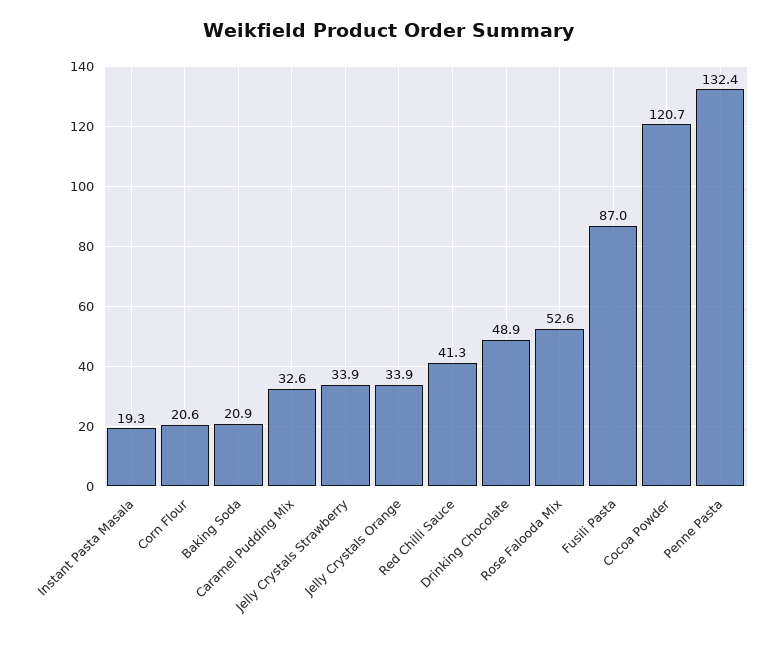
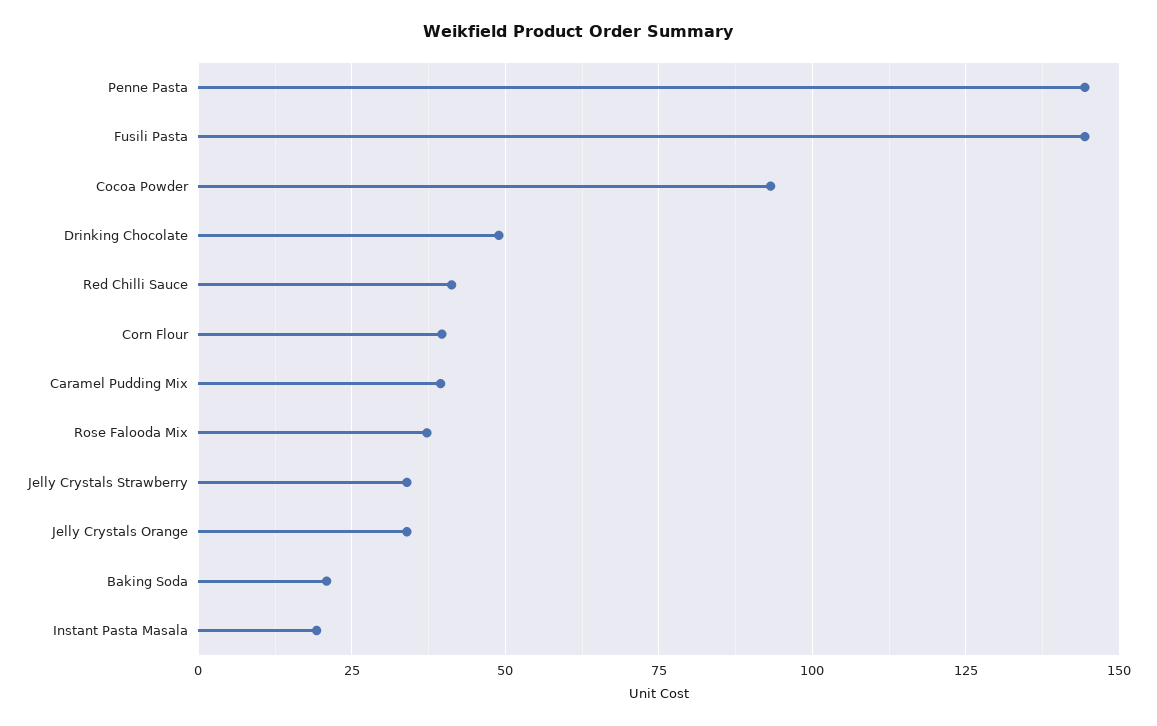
Corn Flour: 20.6 -> 40
Caramel Pudding Mix: 32.6 -> 40
Rose Falooda Mix: 52.6 -> 37.5
Fusili Pasta: 87 -> 145
Cocoa Powder: 120.7 -> 92.5
Penne Pasta: 132.4 -> 145

